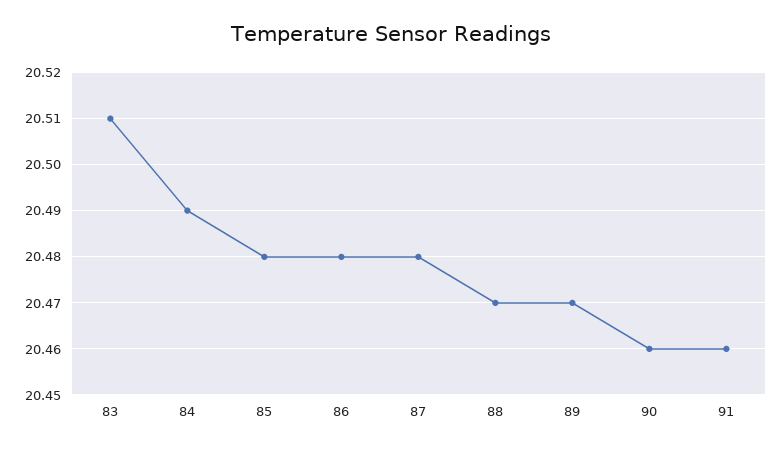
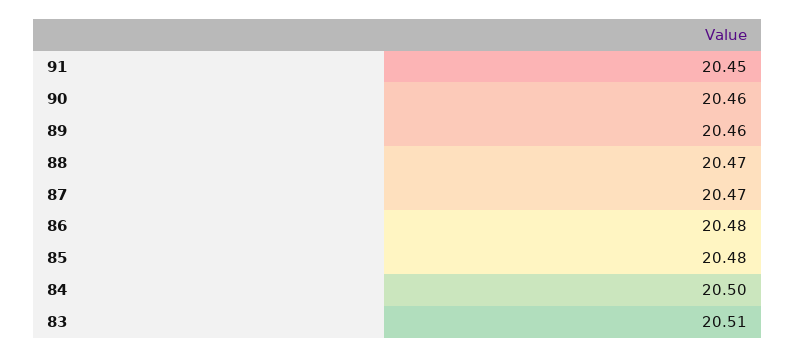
84: 20.49 -> 20.5
87: 20.48 -> 20.47
89: 20.47 -> 20.46
91: 20.46 -> 20.45

